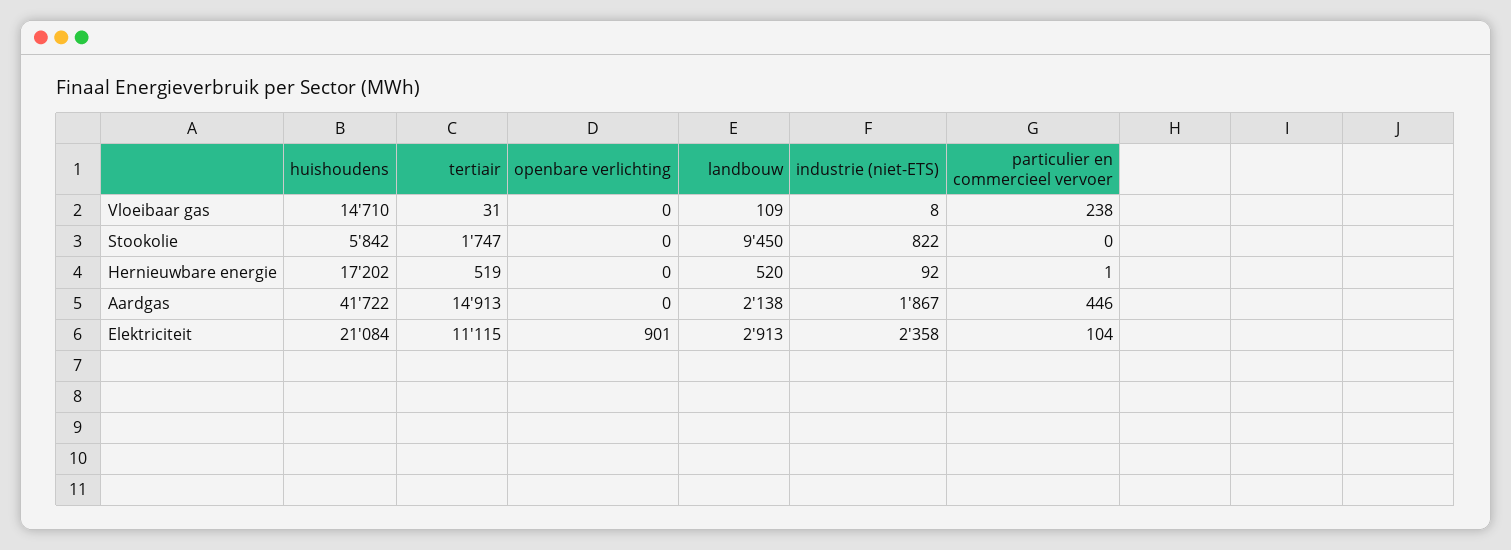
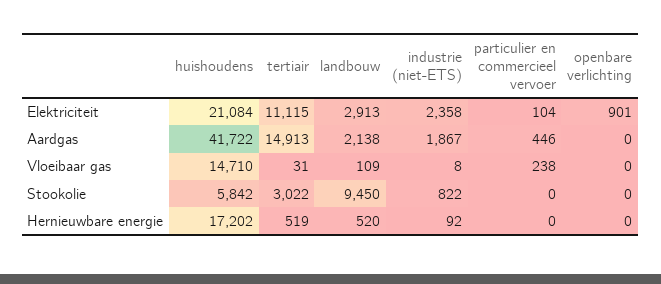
tertiair, Stookolie: 1747 -> 3022
particulier en commercieel vervoer, Hernieuwbare energie: 1 -> 0

